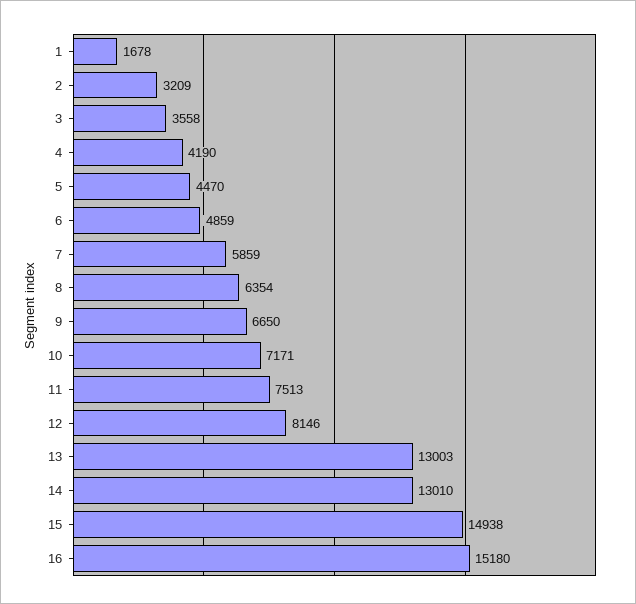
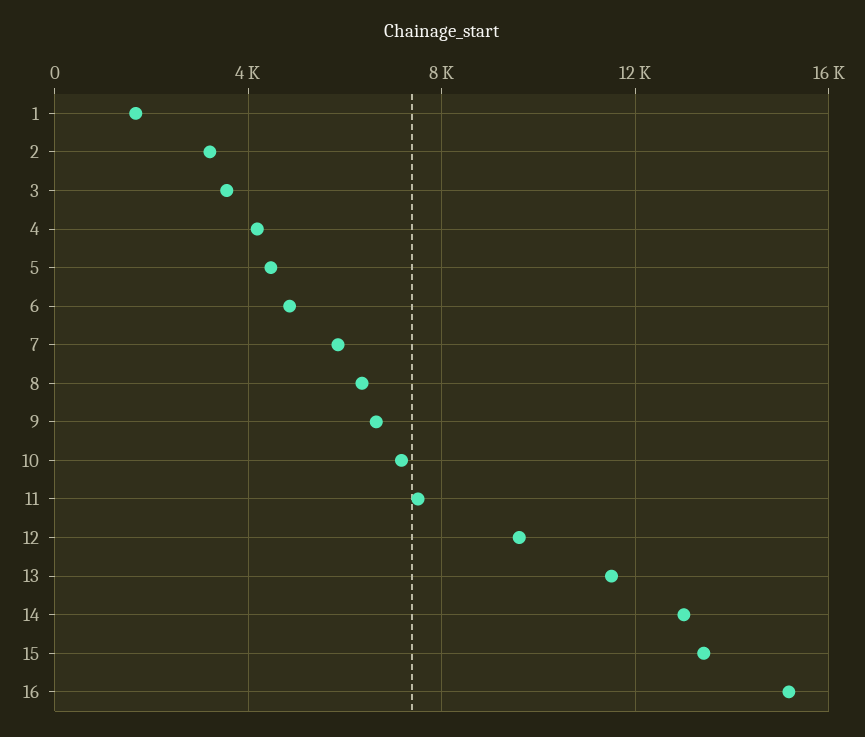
12: 8146 -> 9500
13: 13003 -> 11500
15: 14938 -> 13500

